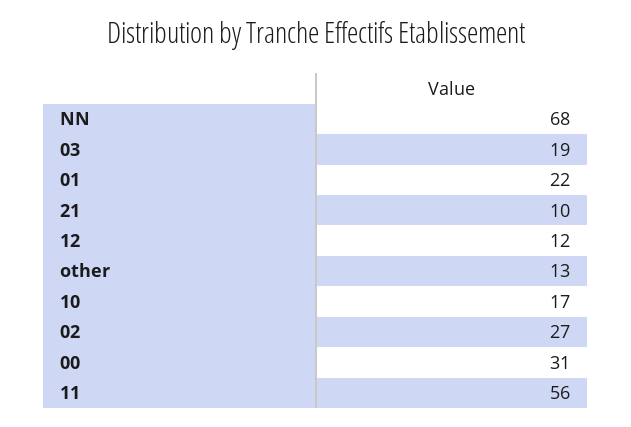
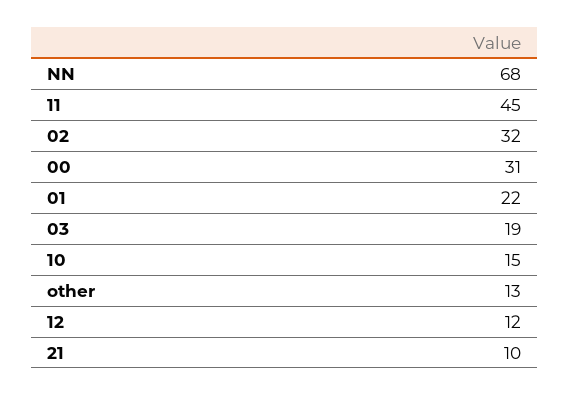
10: 17 -> 15
02: 27 -> 32
11: 56 -> 45

